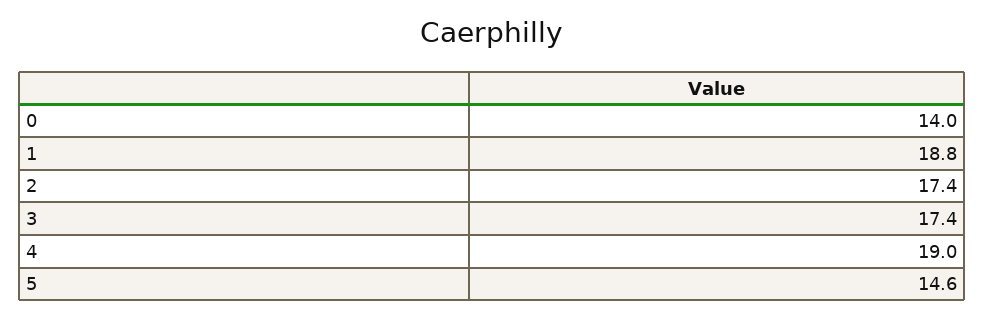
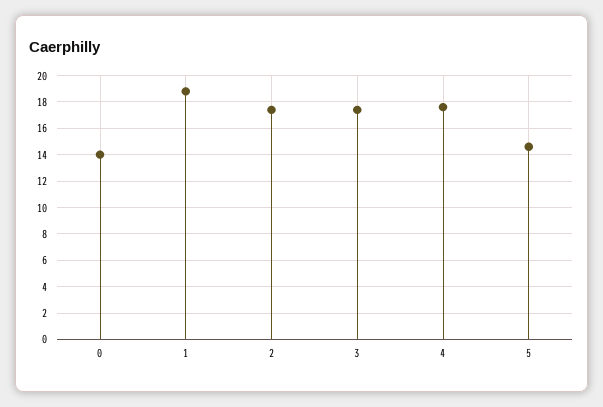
4: 19 -> 17.5

